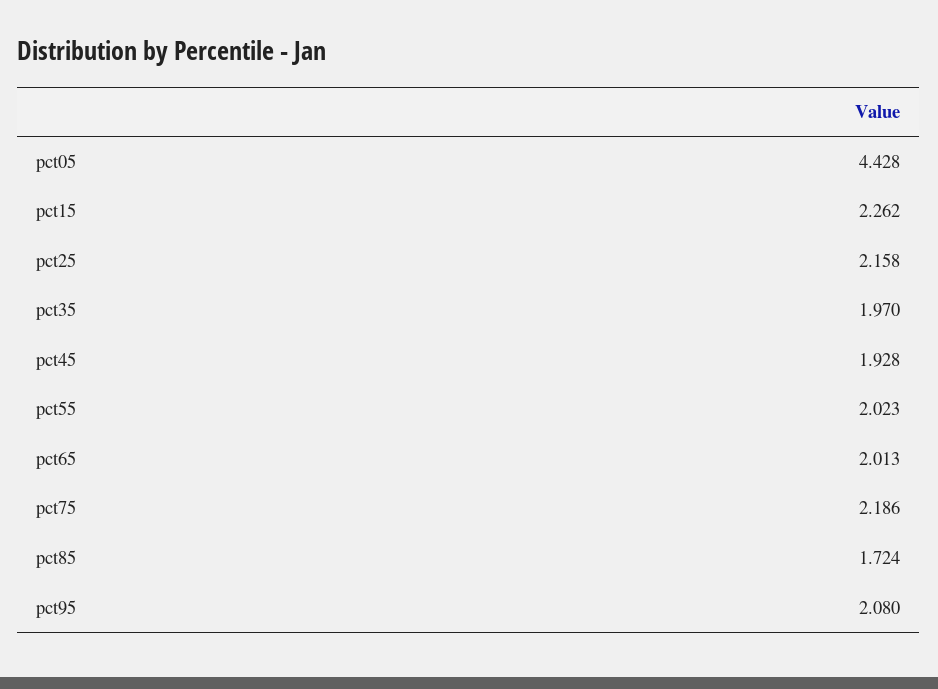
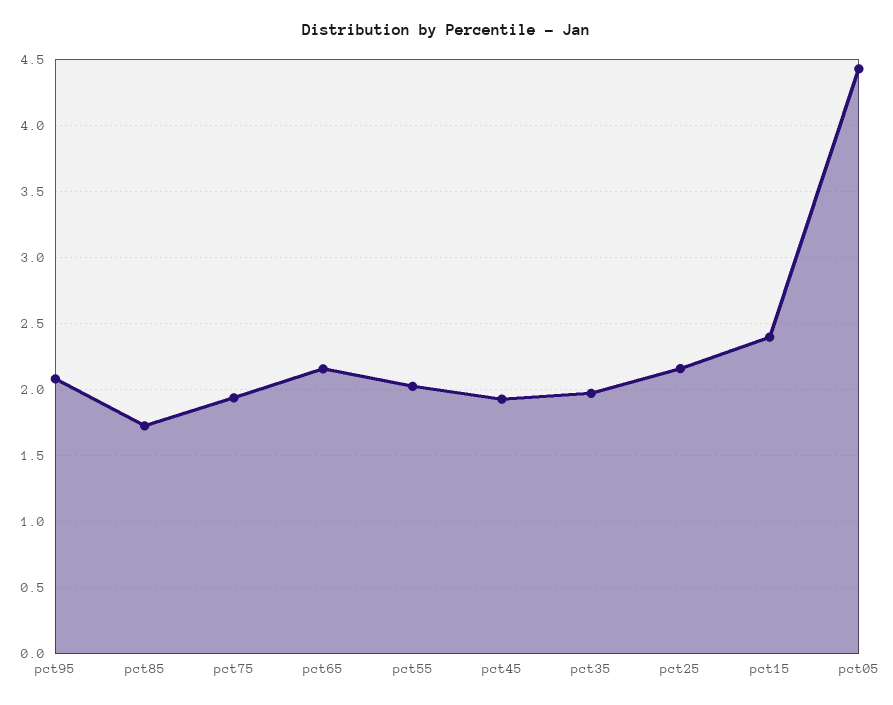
pct15: 2.262 -> 2.4
pct65: 2.013 -> 2.15
pct75: 2.186 -> 1.95

